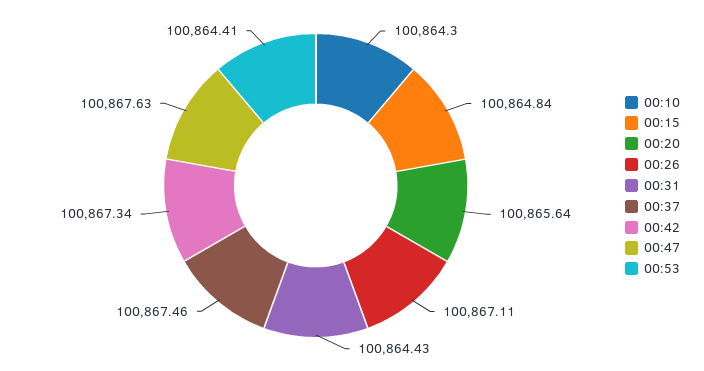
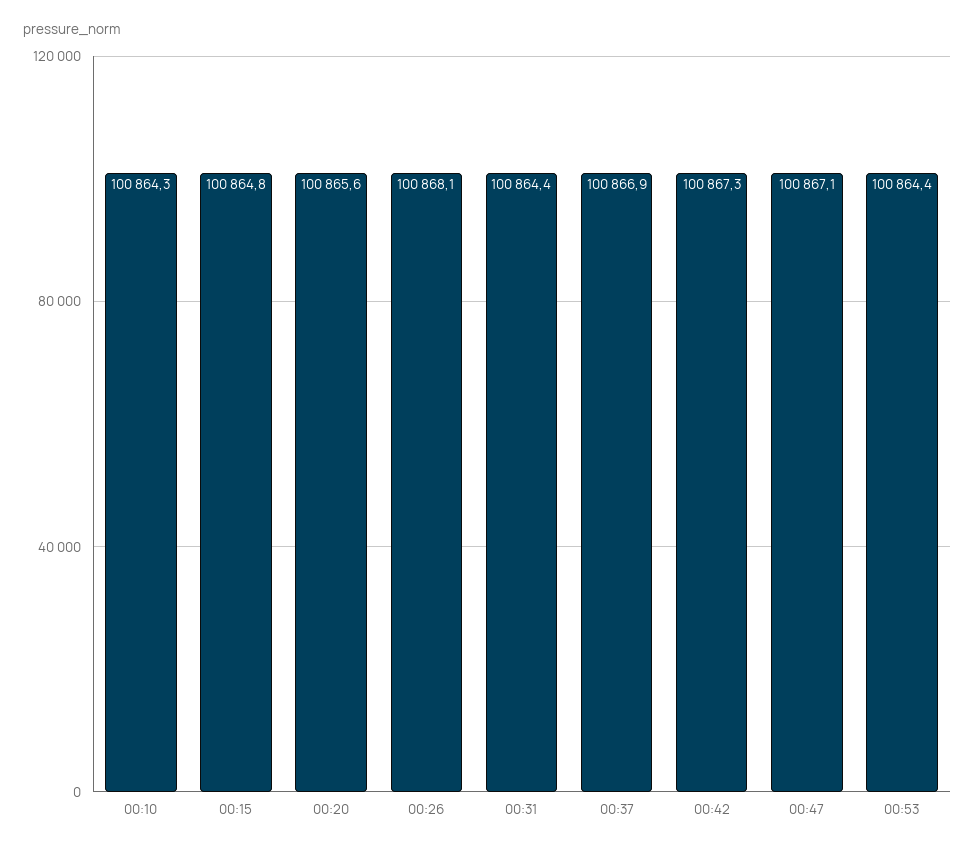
00:26: 100867.11 -> 100868.1
00:37: 100867.46 -> 100866.9
00:47: 100867.63 -> 100867.1

